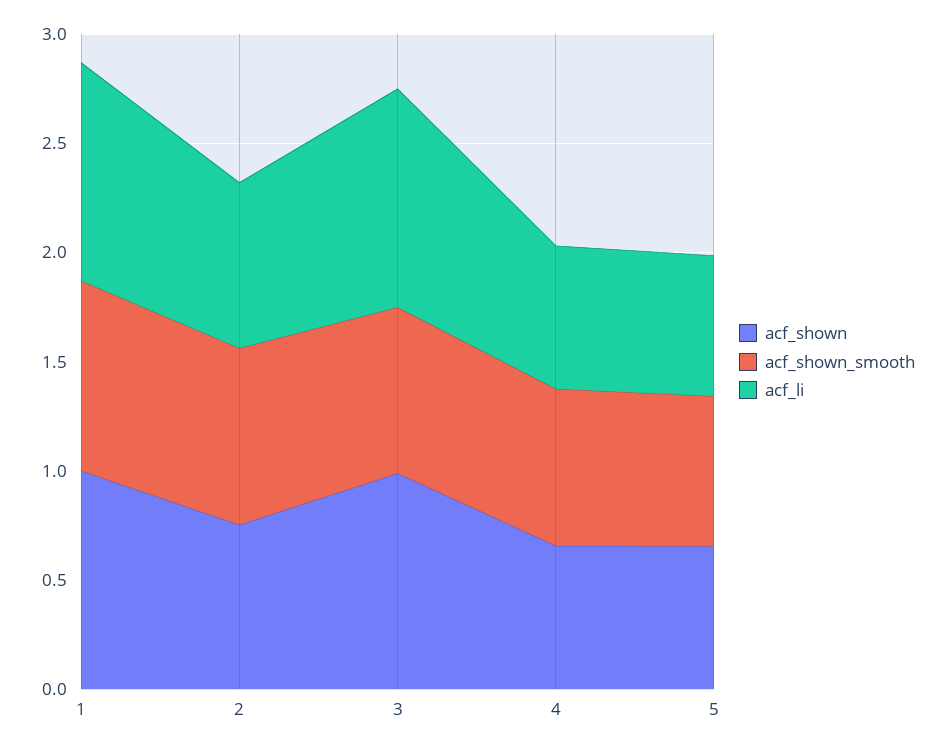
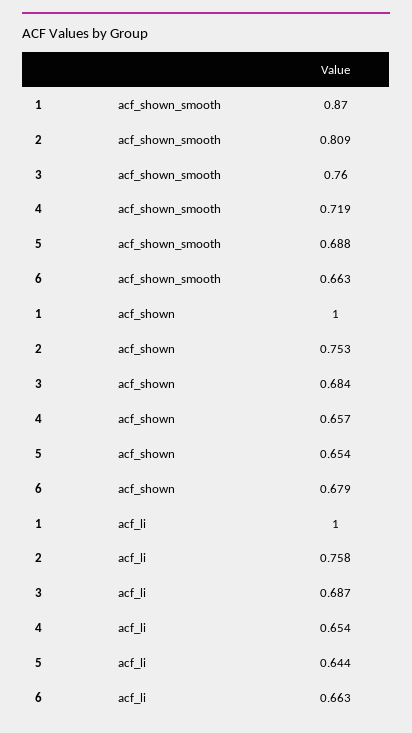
acf_shown, 3: 1 -> 0.684
acf_li, 3: 1 -> 0.687
acf_shown_smooth, 6: none -> 0.663
acf_shown, 6: none -> 0.679
acf_li, 6: none -> 0.663

